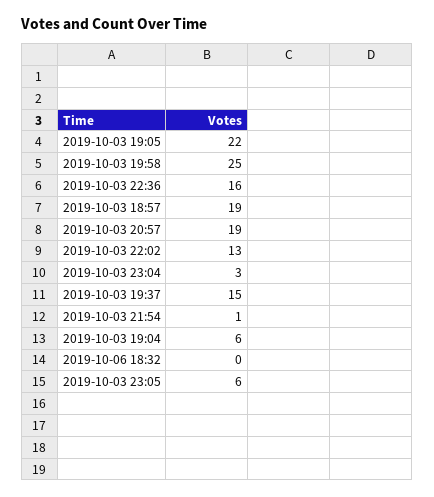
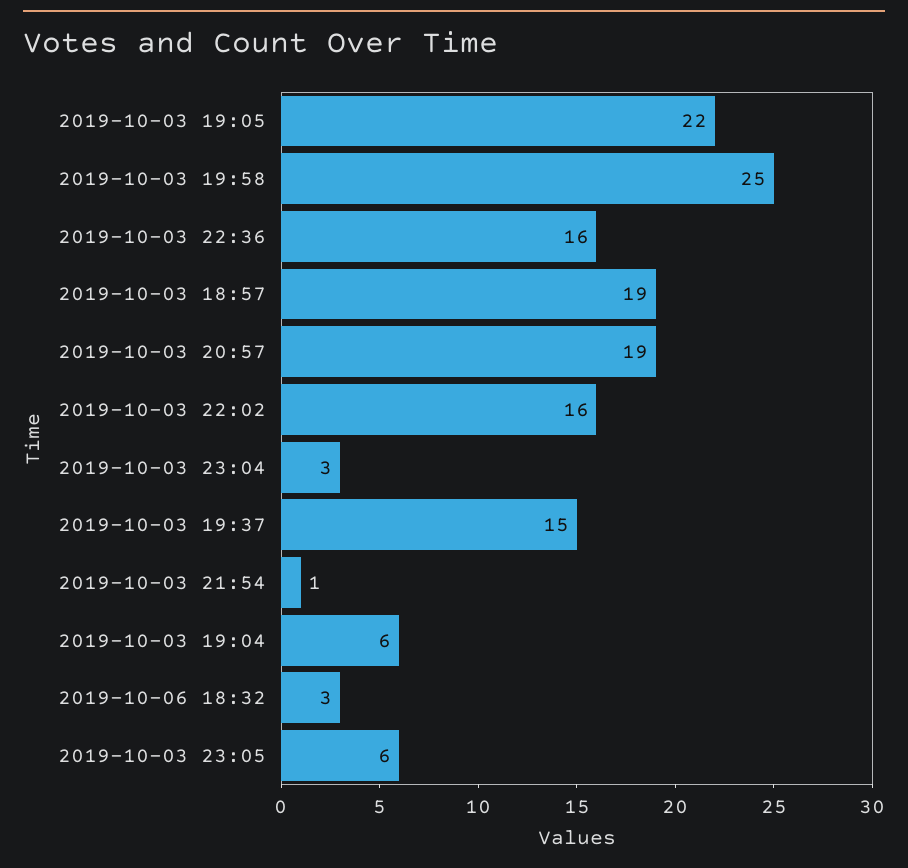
2019-10-03 22:02: 13 -> 16
2019-10-06 18:32: 0 -> 3

